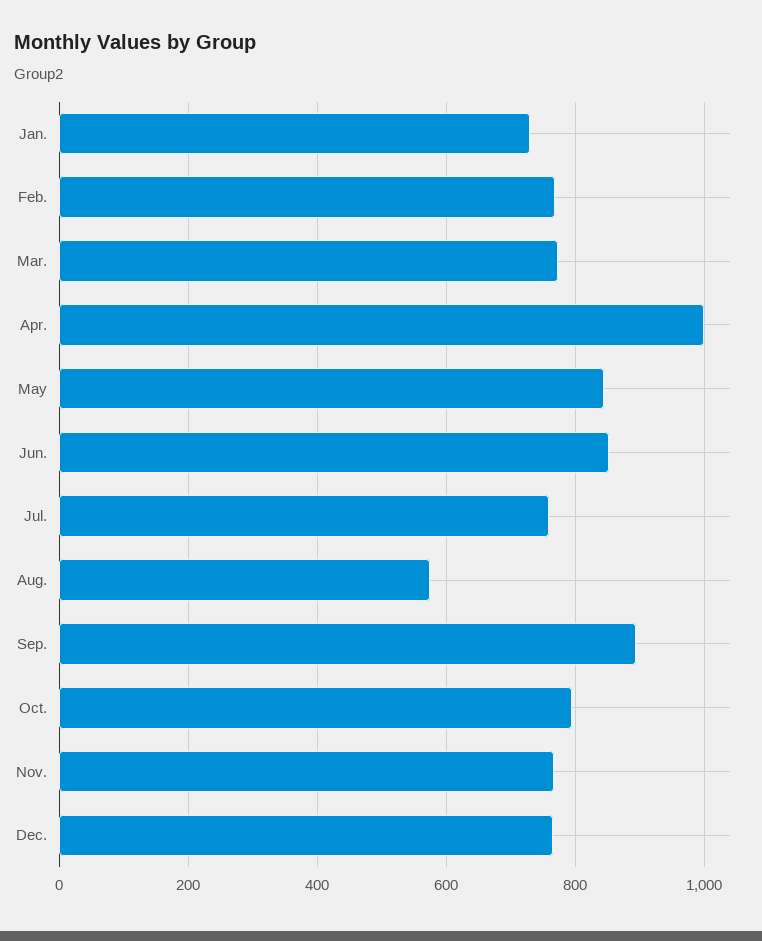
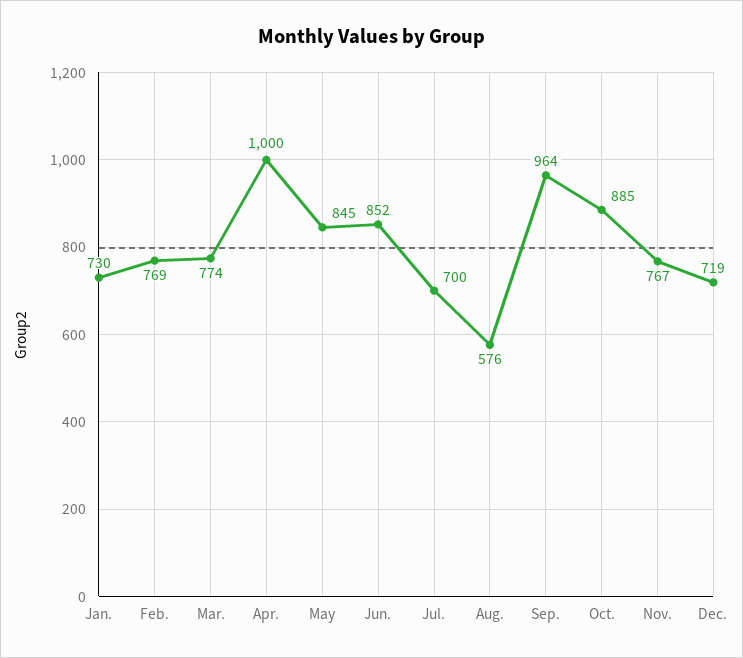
Jul.: 760 -> 700
Sep.: 900 -> 964
Oct.: 800 -> 885
Dec.: 760 -> 719

